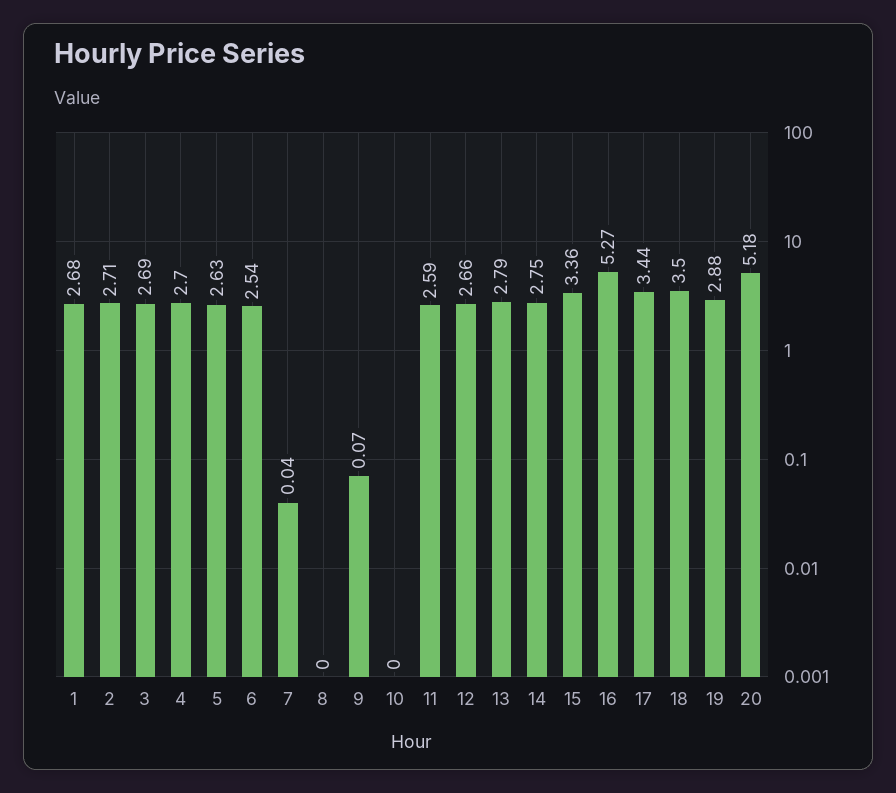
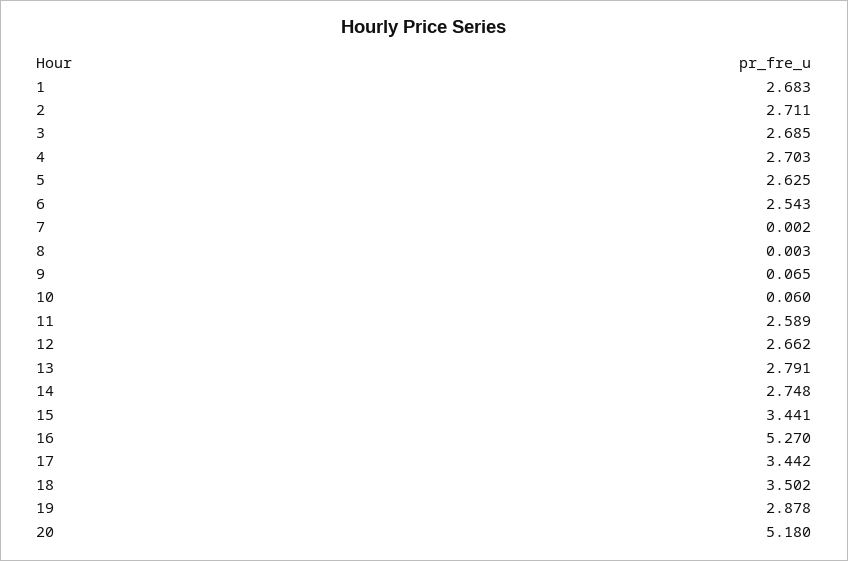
7: 0.04 -> 0.002
10: 0 -> 0.06
15: 3.36 -> 3.441

